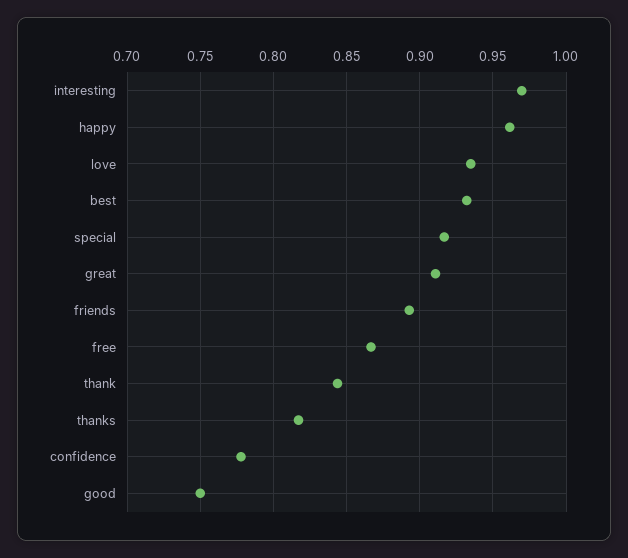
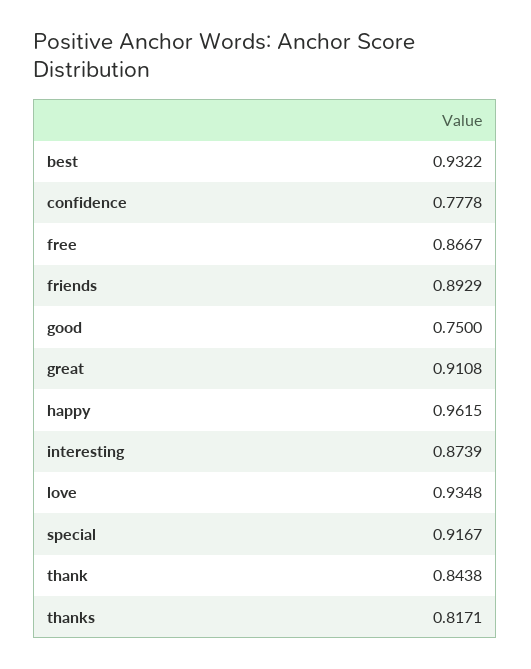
interesting: 0.97 -> 0.8739

